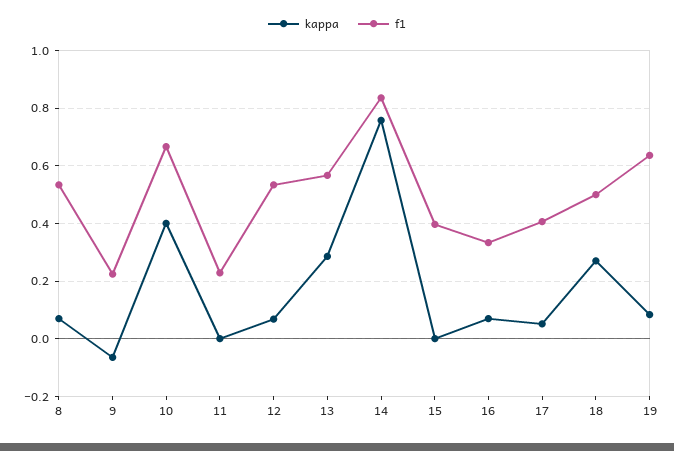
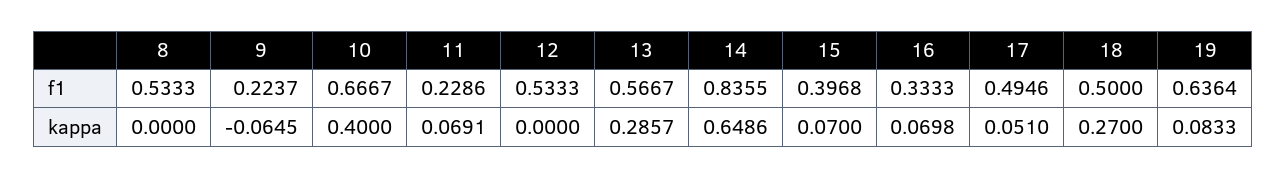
kappa, 8: 0.075 -> 0
kappa, 11: 0 -> 0.0691
kappa, 12: 0.075 -> 0
kappa, 14: 0.75 -> 0.6486
kappa, 15: 0 -> 0.07
f1, 17: 0.4 -> 0.4946

